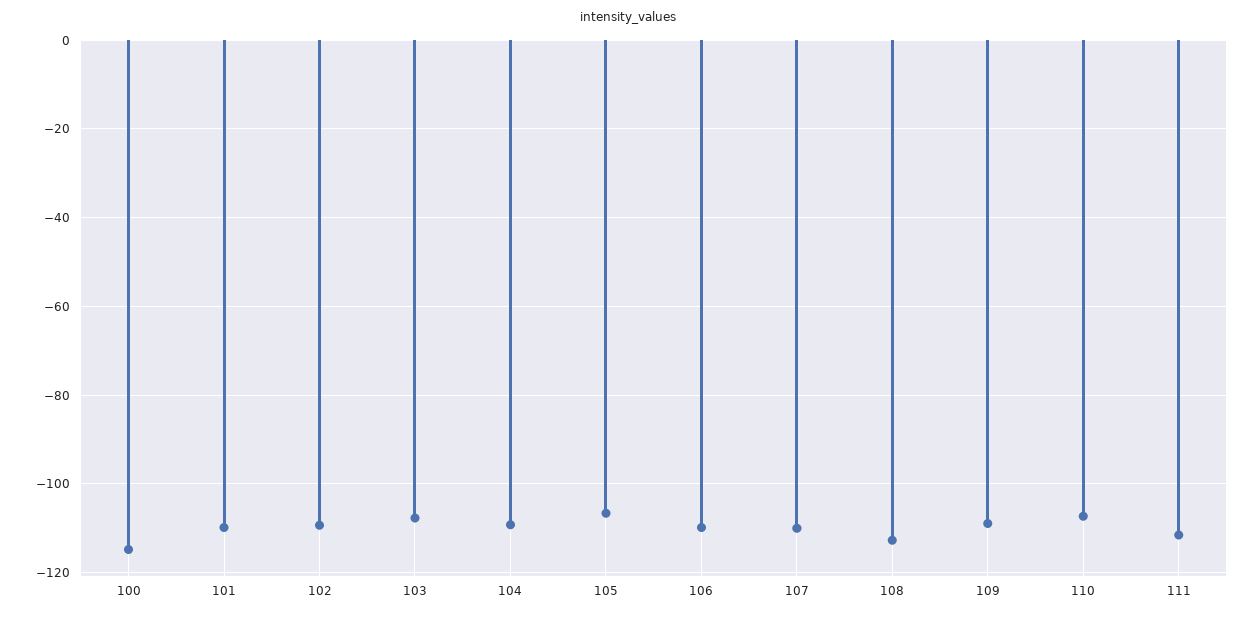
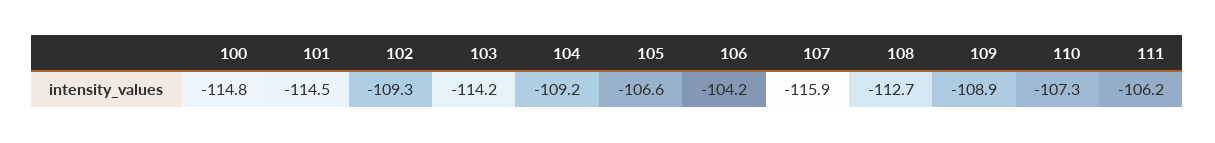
101: -110 -> -114.5
103: -108 -> -114.2
106: -110 -> -104.2
107: -110 -> -115.9
111: -112 -> -106.2

